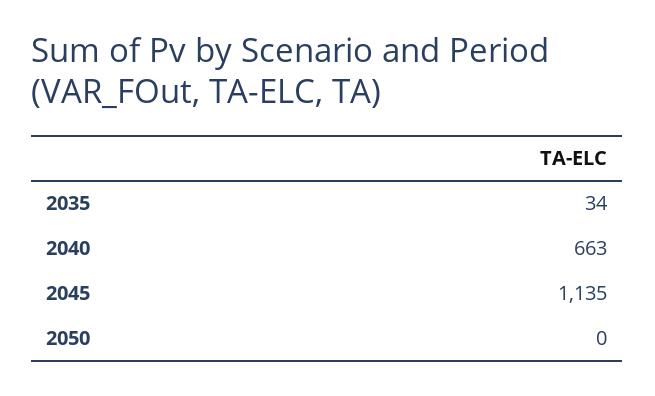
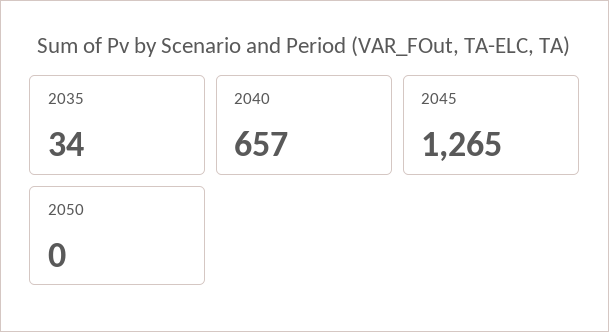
2040: 663 -> 657
2045: 1135 -> 1265

